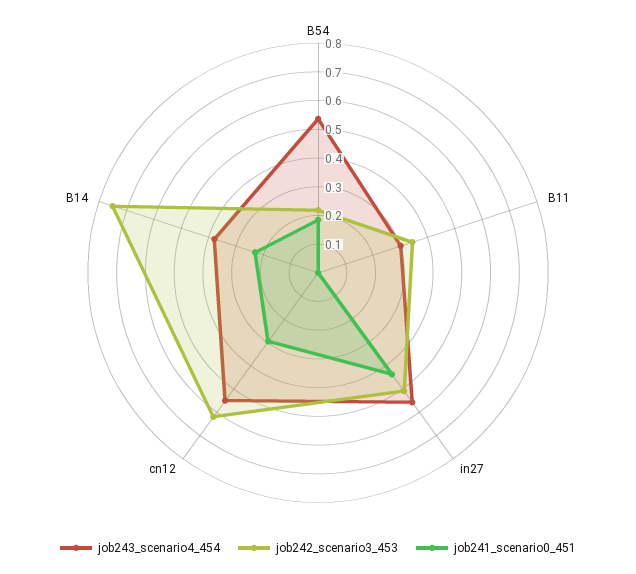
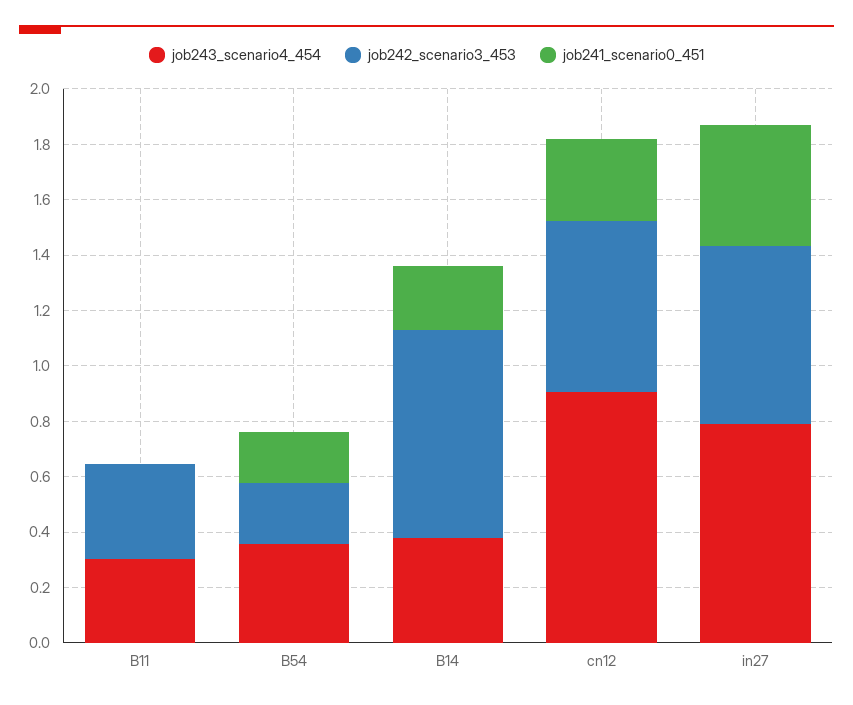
job243_scenario4_454, B54: 0.55 -> 0.35
job243_scenario4_454, in27: 0.55 -> 0.8
job242_scenario3_453, in27: 0.5 -> 0.65
job243_scenario4_454, cn12: 0.55 -> 0.9

